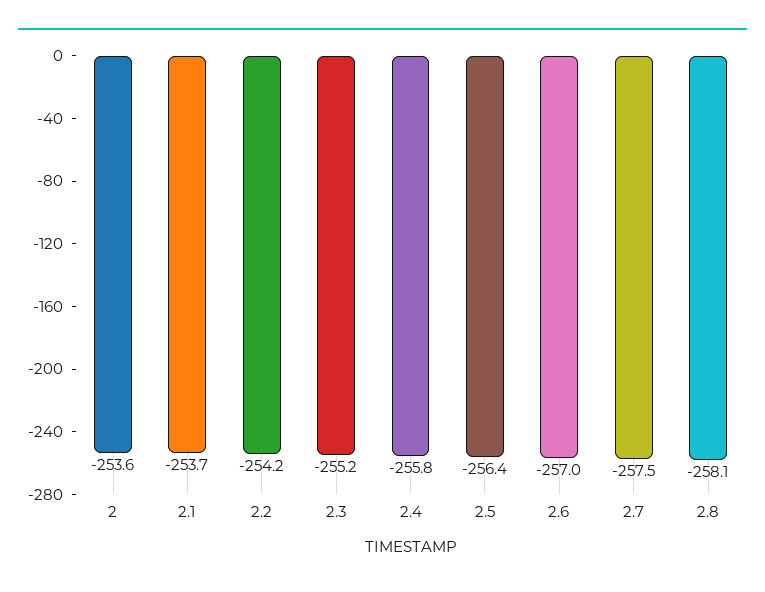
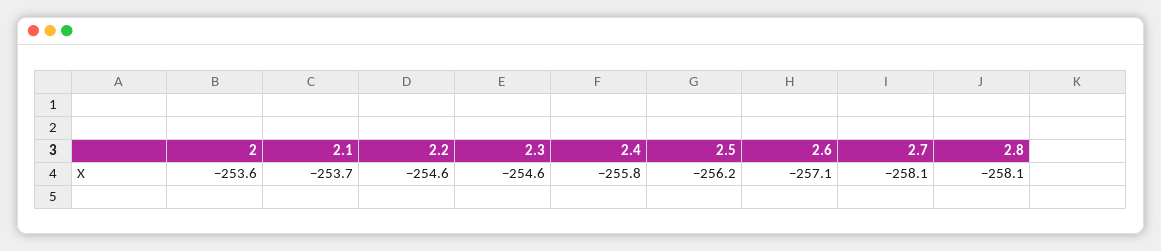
2.2: -254.2 -> -254.6
2.3: -255.2 -> -254.6
2.5: -256.4 -> -256.2
2.6: -257 -> -257.1
2.7: -257.5 -> -258.1

